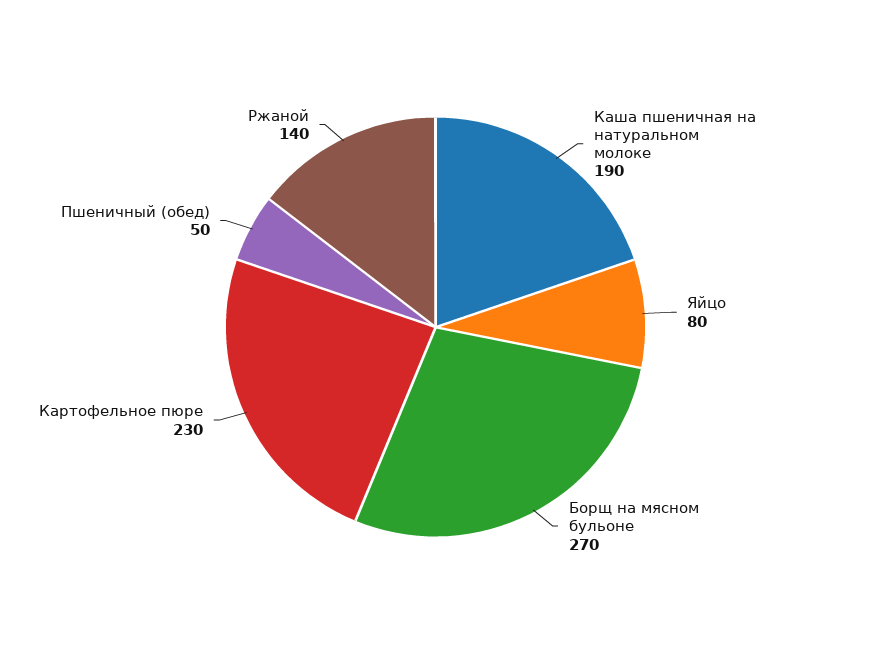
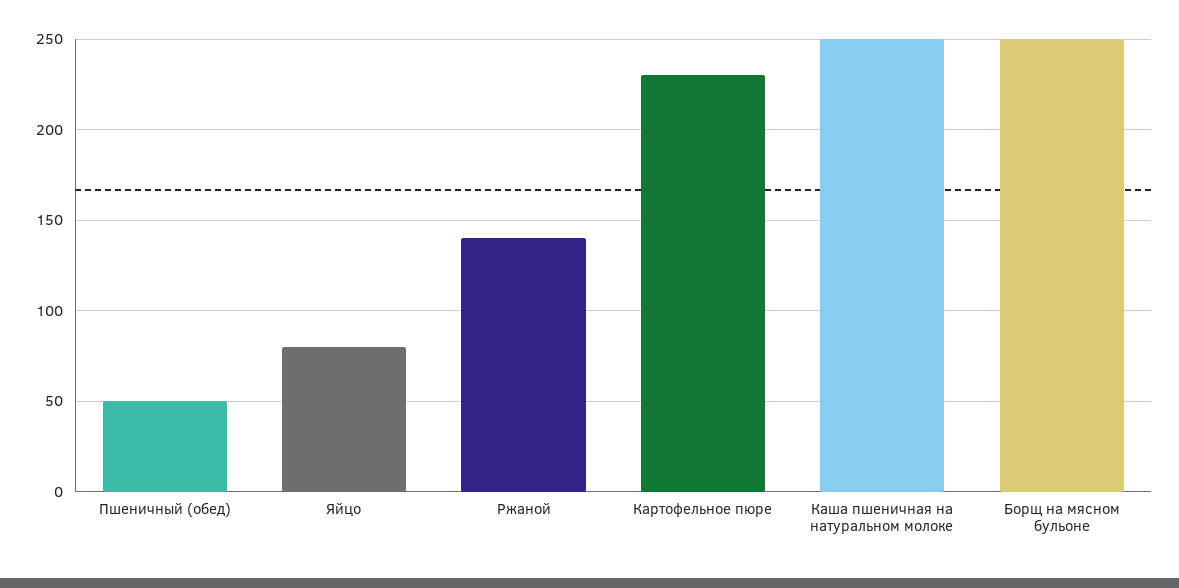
Каша пшеничная на натуральном молоке: 190 -> 250
Борщ на мясном бульоне: 270 -> 250

